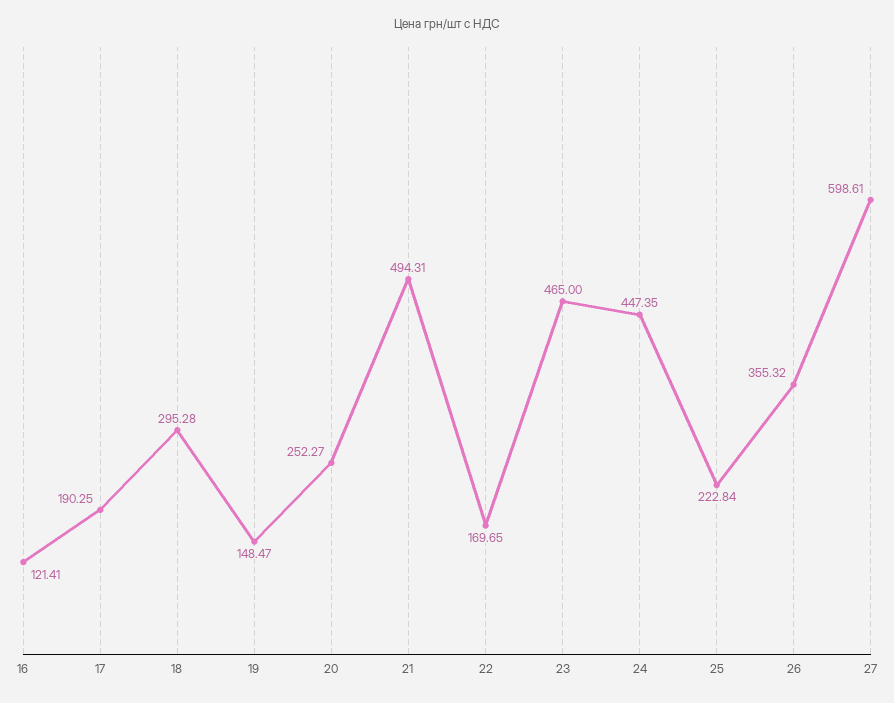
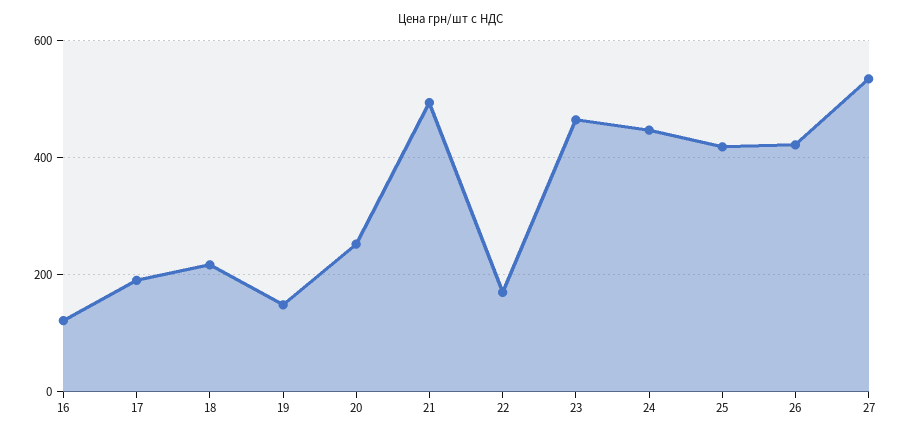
18: 295.28 -> 220
25: 222.84 -> 420
26: 355.32 -> 420
27: 598.61 -> 540

